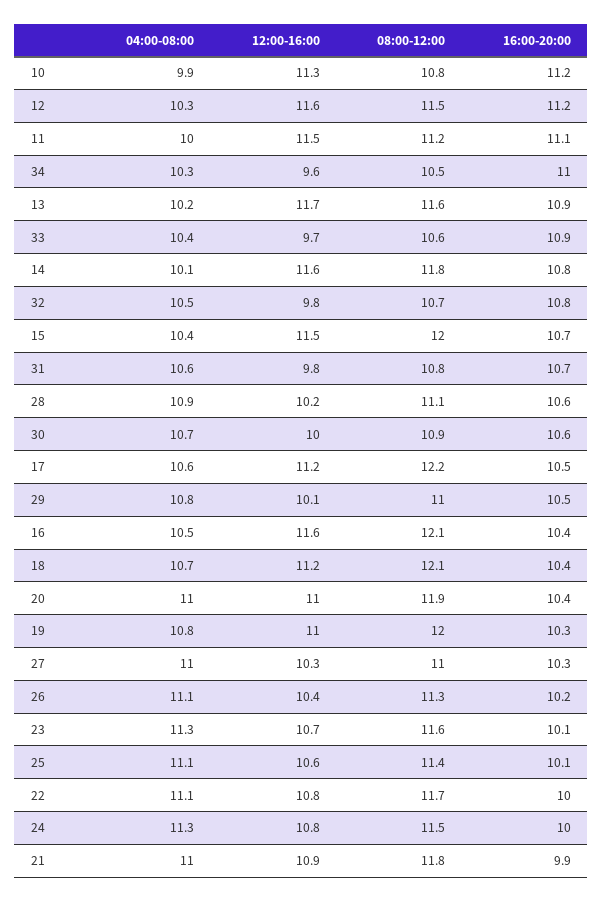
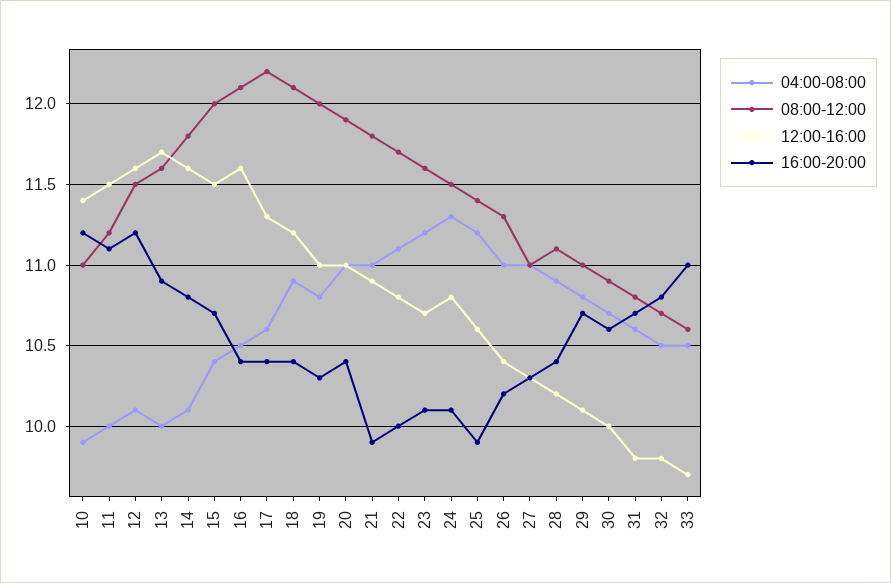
12:00-16:00, 10: 11.3 -> 11.4
08:00-12:00, 10: 10.8 -> 11
04:00-08:00, 12: 10.3 -> 10.1
04:00-08:00, 34: 10.3 -> none
12:00-16:00, 34: 9.6 -> none
08:00-12:00, 34: 10.5 -> none
16:00-20:00, 34: 11 -> none
04:00-08:00, 13: 10.2 -> 10
04:00-08:00, 33: 10.4 -> 10.5
16:00-20:00, 33: 10.9 -> 11
16:00-20:00, 28: 10.6 -> 10.4
12:00-16:00, 17: 11.2 -> 11.3
16:00-20:00, 17: 10.5 -> 10.4
16:00-20:00, 29: 10.5 -> 10.7
04:00-08:00, 18: 10.7 -> 10.9
04:00-08:00, 26: 11.1 -> 11
04:00-08:00, 23: 11.3 -> 11.2
04:00-08:00, 25: 11.1 -> 11.2
16:00-20:00, 25: 10.1 -> 9.9
16:00-20:00, 24: 10 -> 10.1

